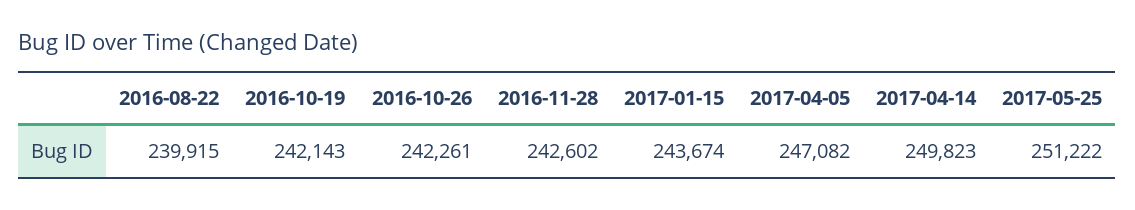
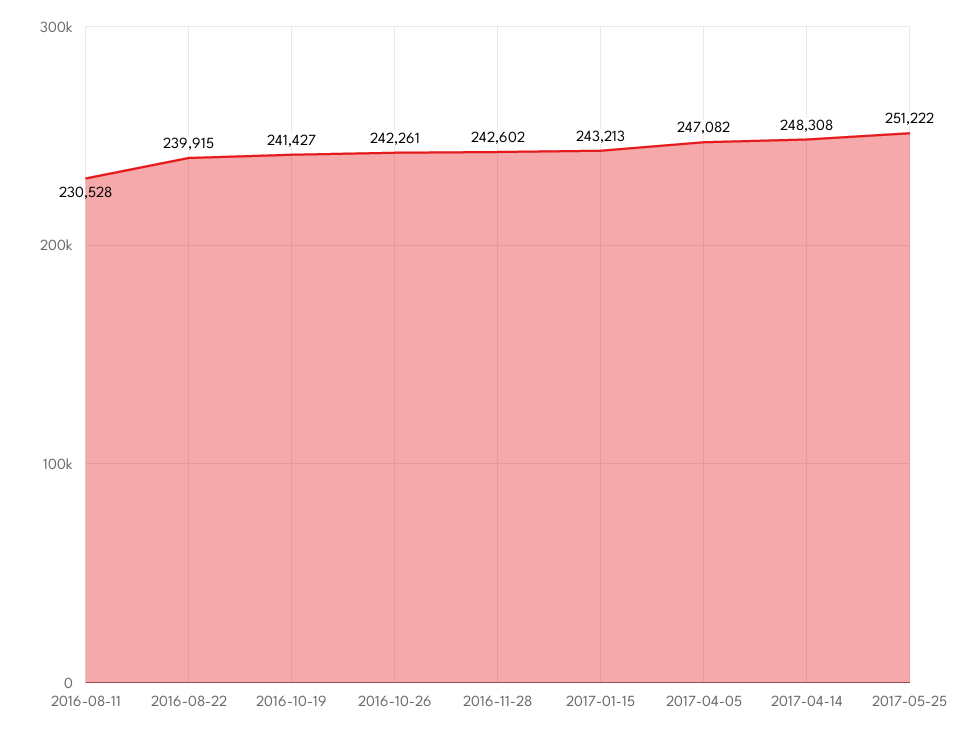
2016-10-19: 242143 -> 241427
2017-01-15: 243674 -> 243213
2017-04-14: 249823 -> 248308
2016-08-11: none -> 230528

